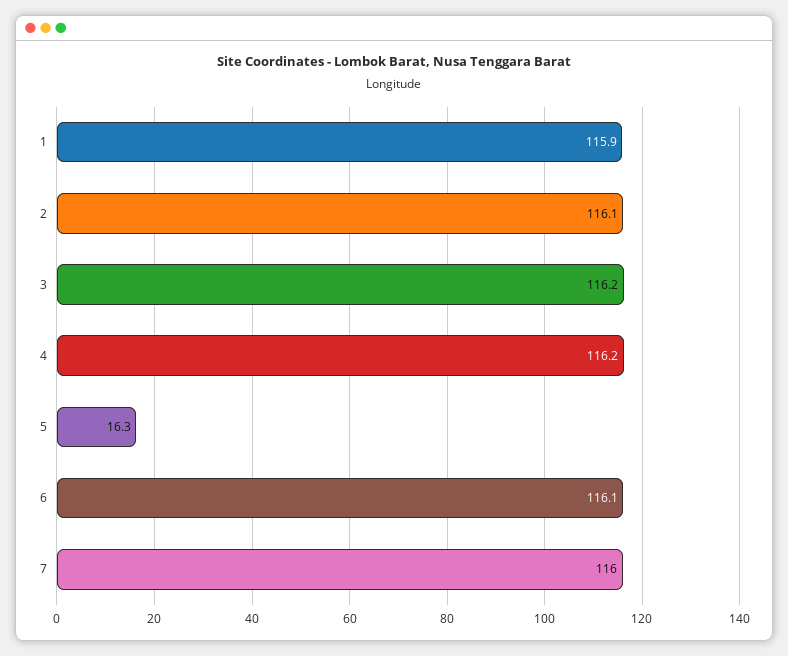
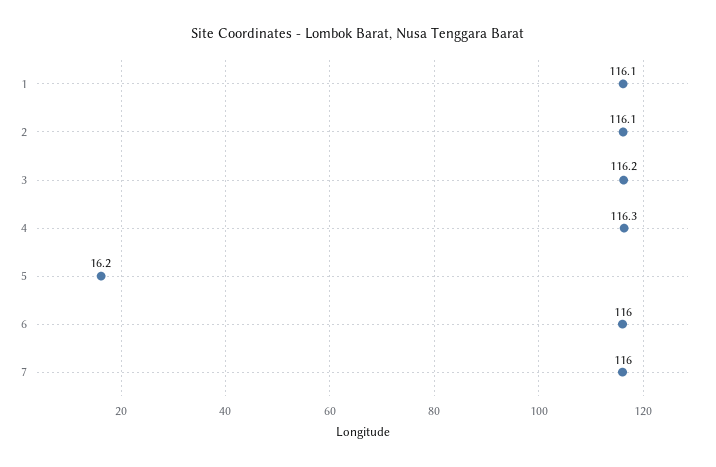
1: 115.9 -> 116.1
4: 116.2 -> 116.3
5: 16.3 -> 16.2
6: 116.1 -> 116

